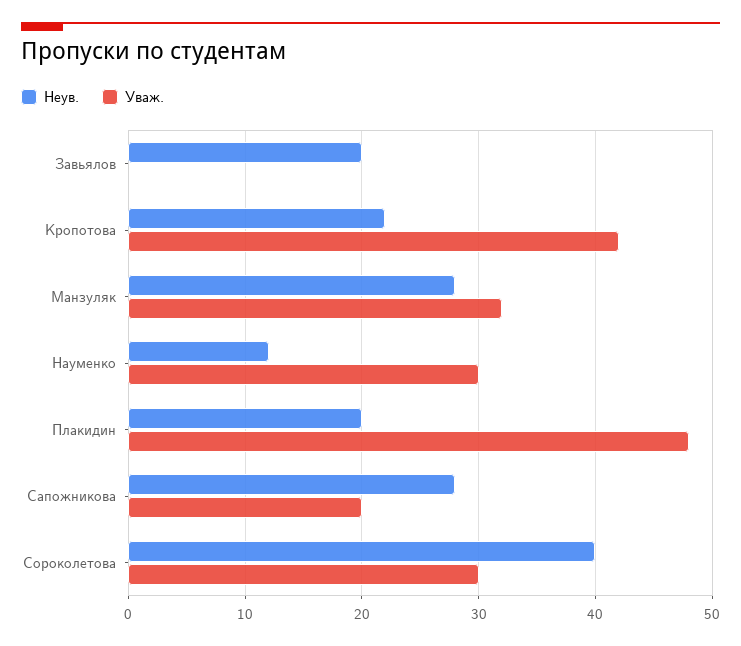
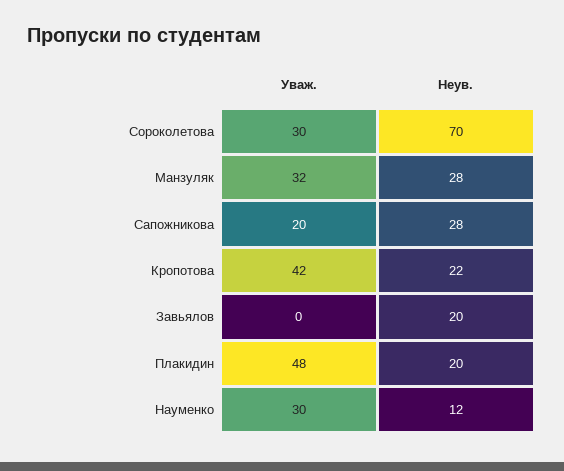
Неув., Сороколетова: 40 -> 70

